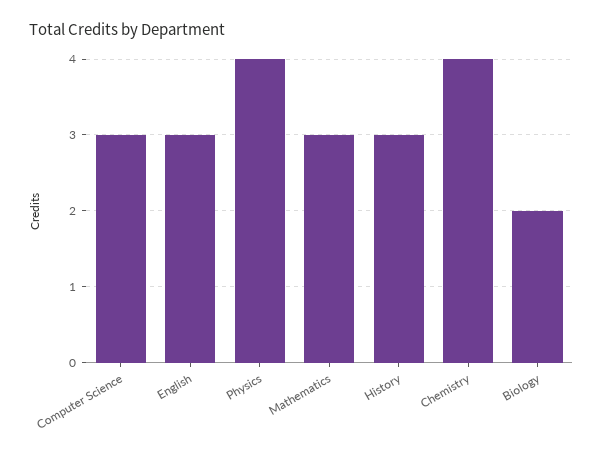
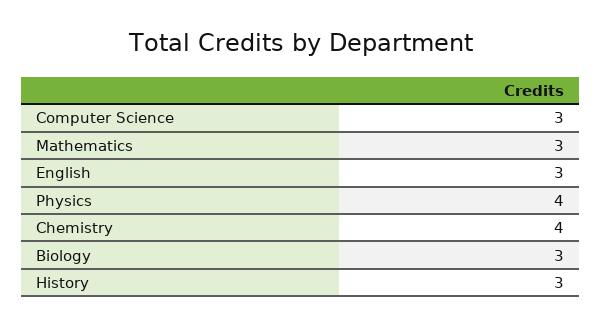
Biology: 2 -> 3

